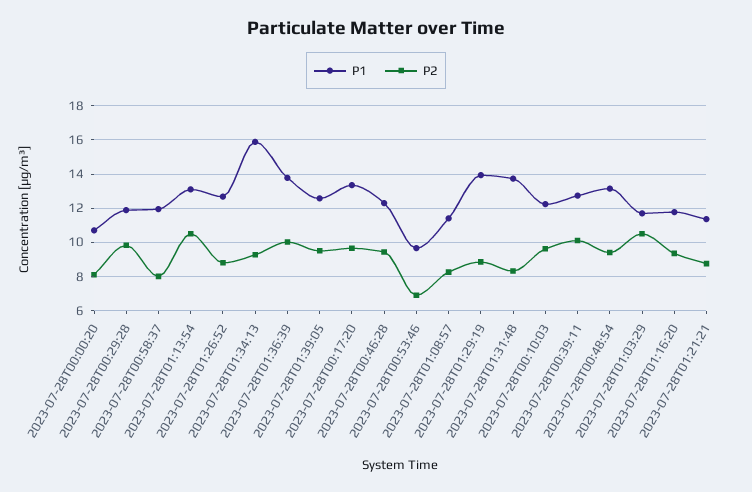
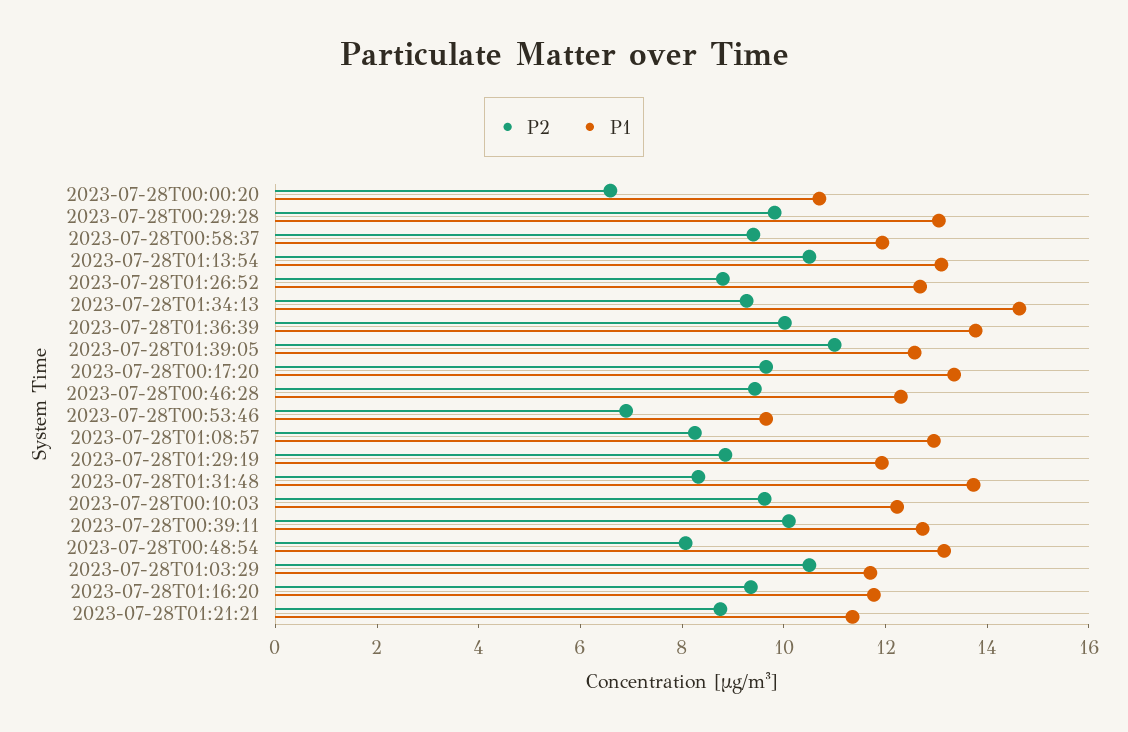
P2, 2023-07-28T00:00:20: 8 -> 6.5
P1, 2023-07-28T00:29:28: 12 -> 13
P2, 2023-07-28T00:58:37: 8 -> 9.5
P1, 2023-07-28T01:34:13: 16 -> 14.5
P2, 2023-07-28T01:39:05: 9.5 -> 11
P1, 2023-07-28T01:08:57: 11.5 -> 13
P1, 2023-07-28T01:29:19: 14 -> 12
P2, 2023-07-28T00:48:54: 9.5 -> 8

